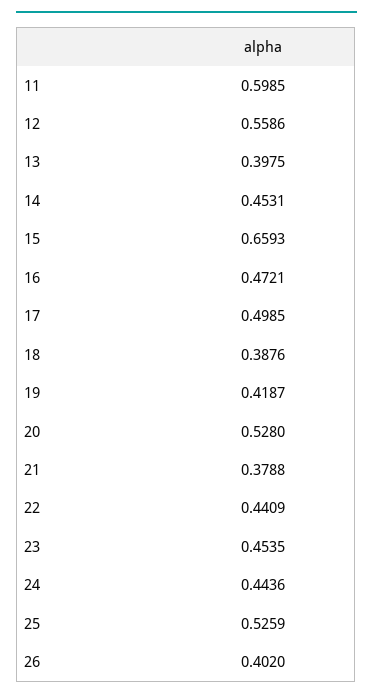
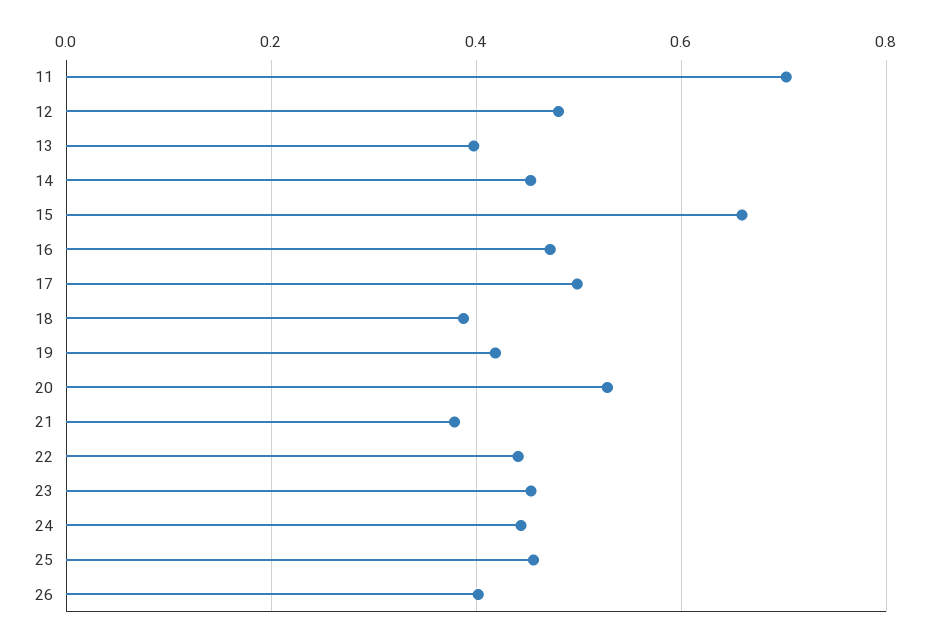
11: 0.5985 -> 0.7
12: 0.5586 -> 0.48
25: 0.5259 -> 0.46

